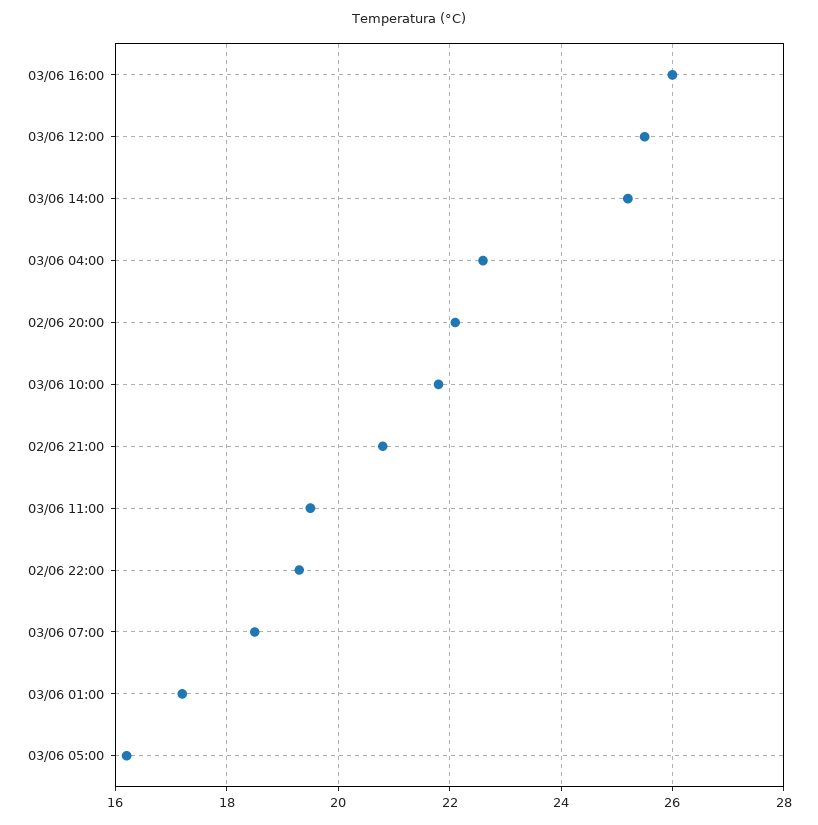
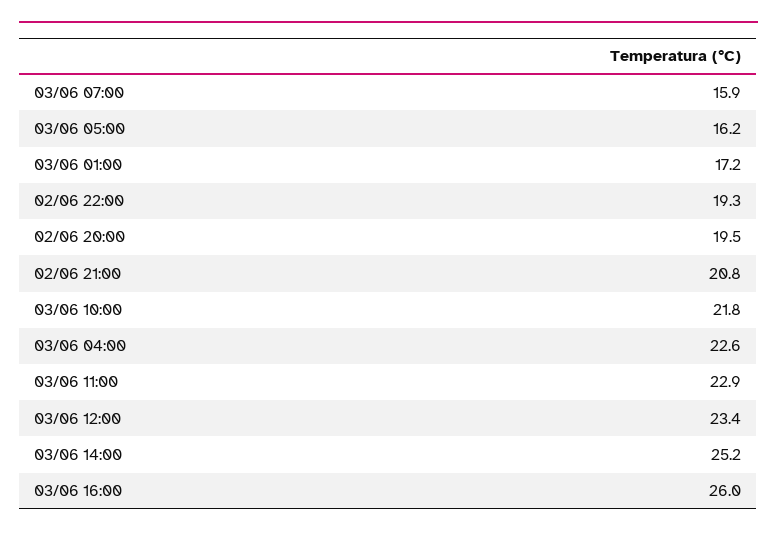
03/06 12:00: 25.5 -> 23.4
02/06 20:00: 22 -> 19.5
03/06 11:00: 19.5 -> 22.9
03/06 07:00: 18.5 -> 15.9

